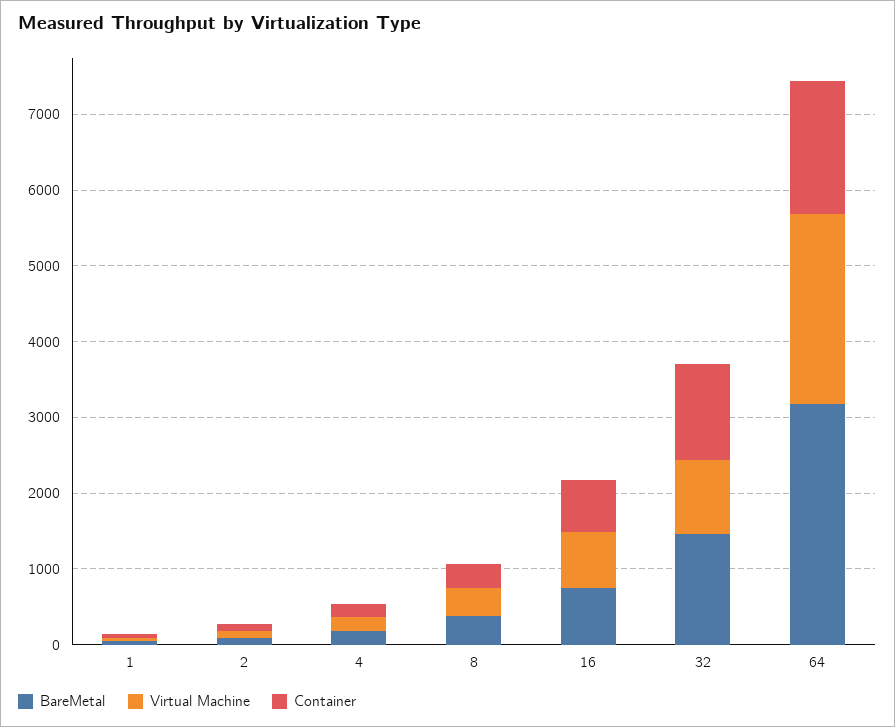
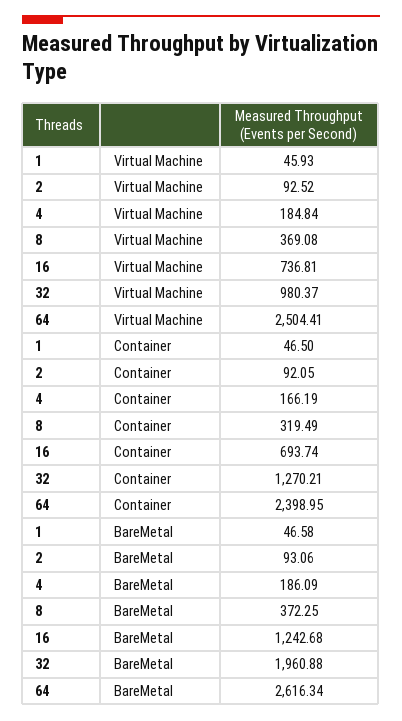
BareMetal, 16: 800 -> 1242.68
BareMetal, 32: 1400 -> 1960.88
BareMetal, 64: 3200 -> 2616.34
Container, 64: 1800 -> 2398.95

